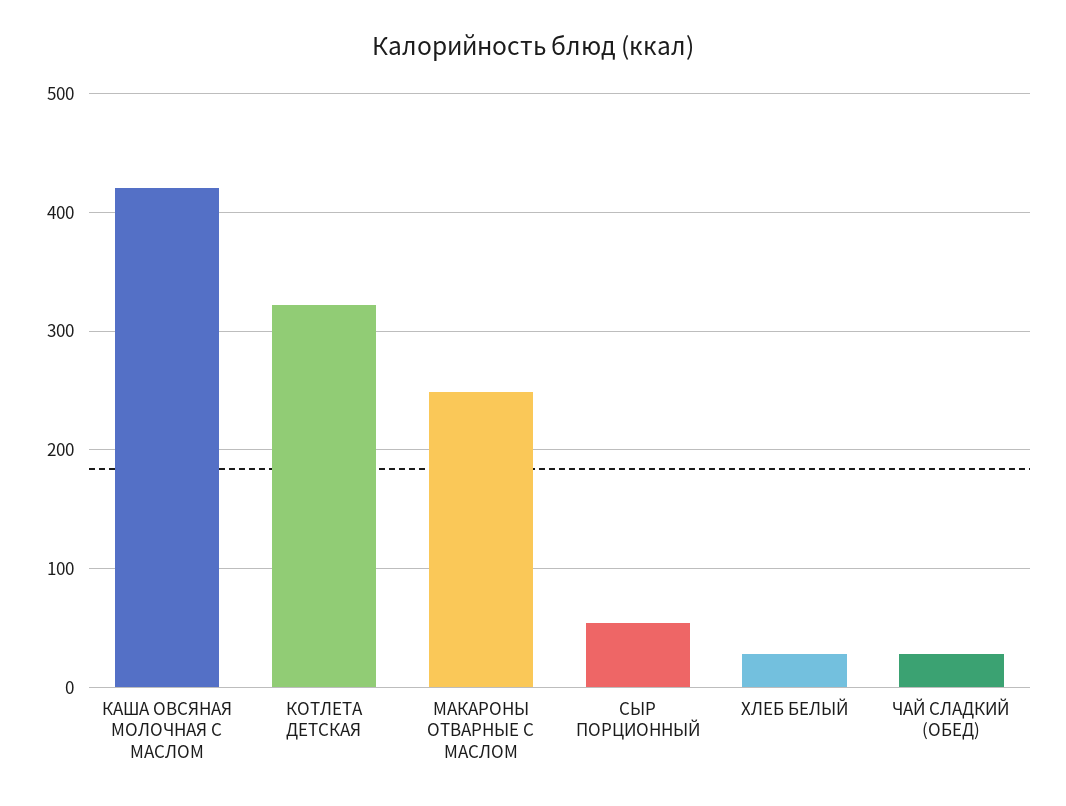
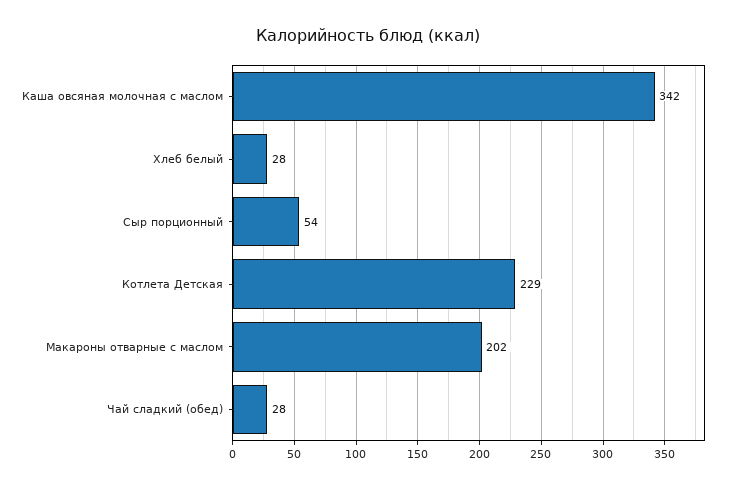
КАША ОВСЯНАЯ МОЛОЧНАЯ С МАСЛОМ: 420 -> 342
КОТЛЕТА ДЕТСКАЯ: 320 -> 229
МАКАРОНЫ ОТВАРНЫЕ С МАСЛОМ: 250 -> 202

